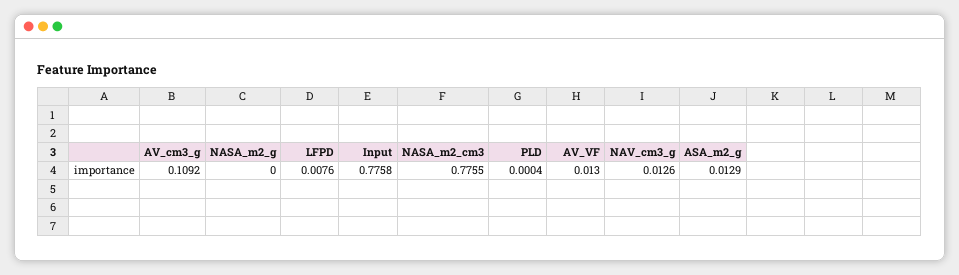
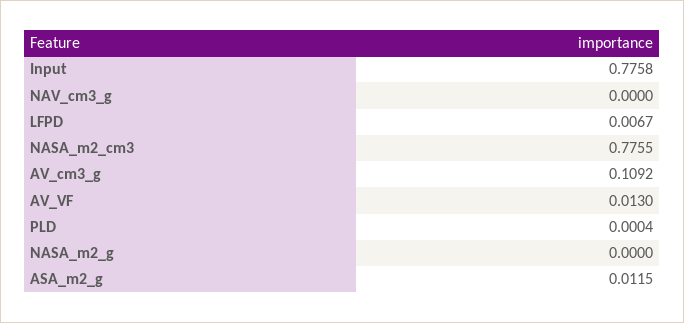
LFPD: 0.0076 -> 0.0067
NAV_cm3_g: 0.0126 -> 0
ASA_m2_g: 0.0129 -> 0.0115

